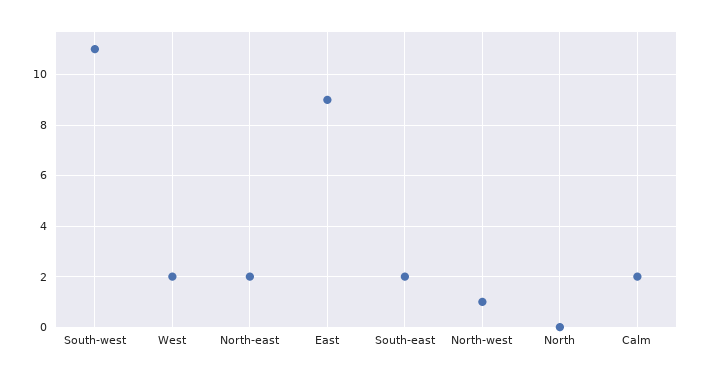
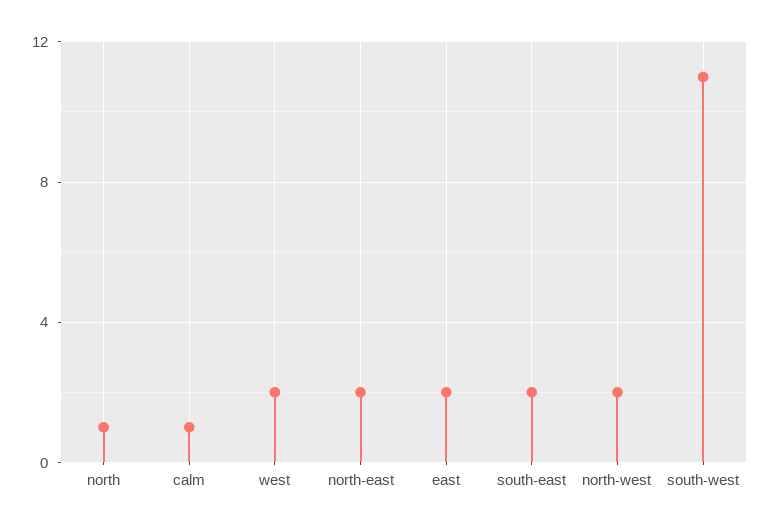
East: 9 -> 2
North-west: 1 -> 2
North: 0 -> 1
Calm: 2 -> 1

